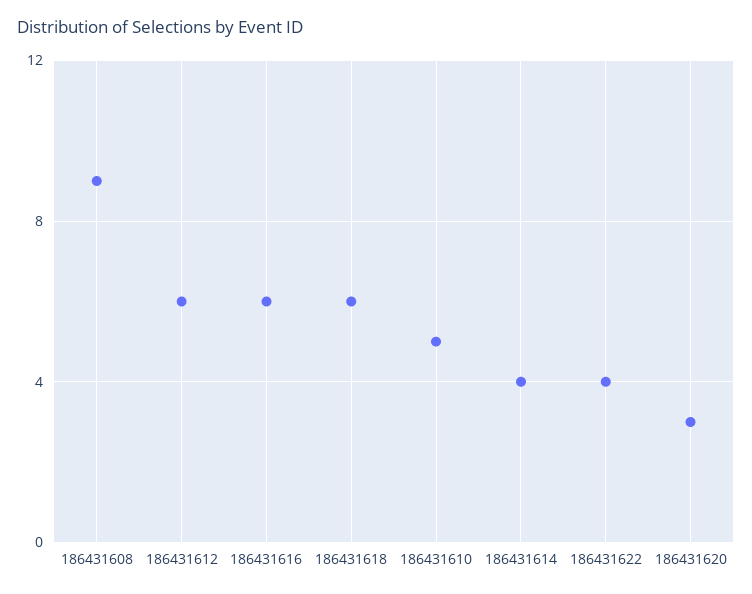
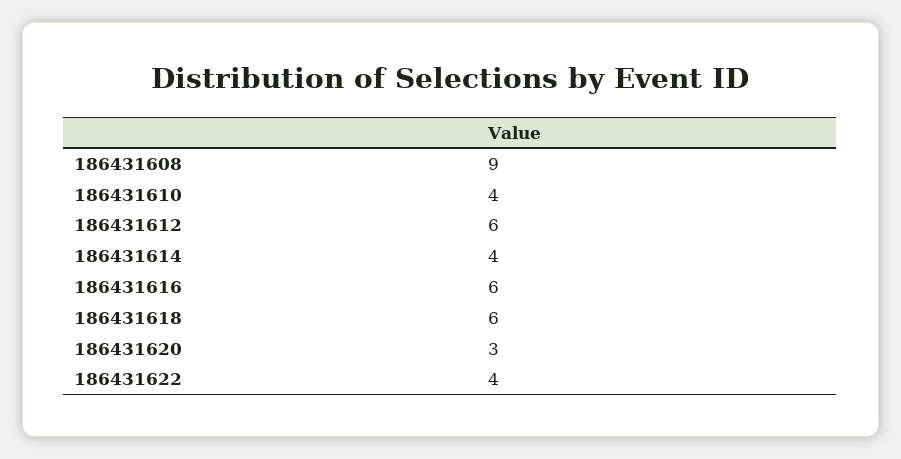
186431610: 5 -> 4

